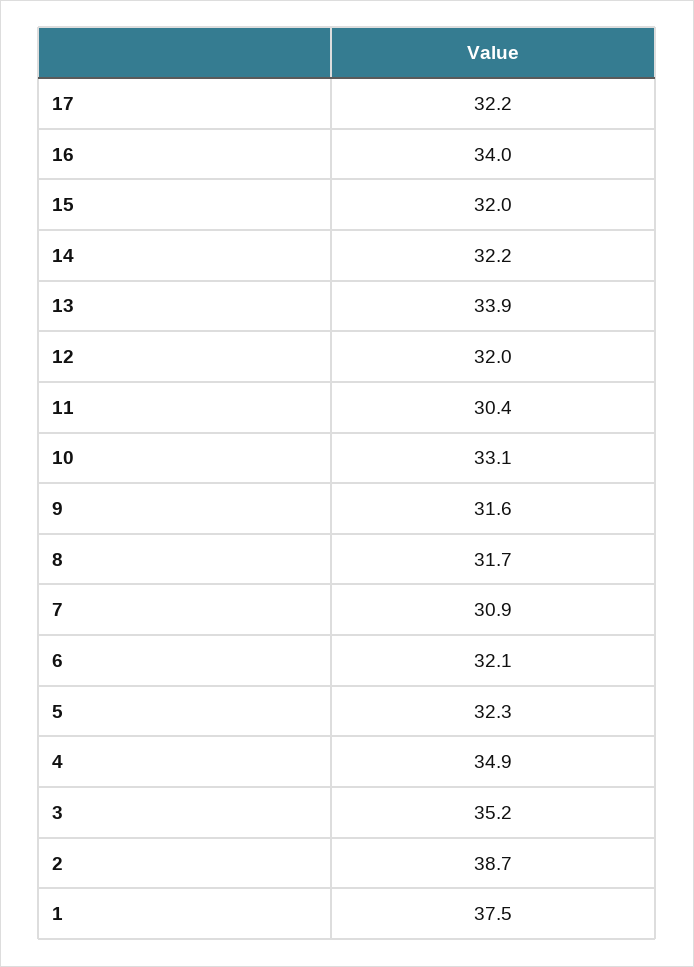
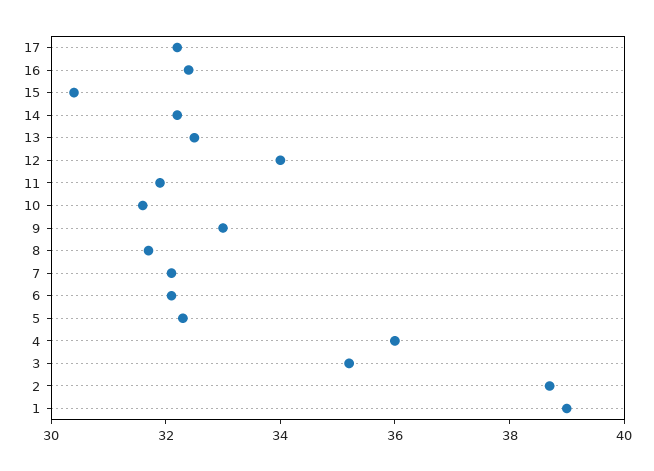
16: 34 -> 32.5
15: 32 -> 30.5
13: 33.9 -> 32.5
12: 32 -> 34
11: 30.4 -> 32
10: 33.1 -> 31.5
9: 31.6 -> 33
7: 30.9 -> 32
4: 34.9 -> 36
1: 37.5 -> 39

